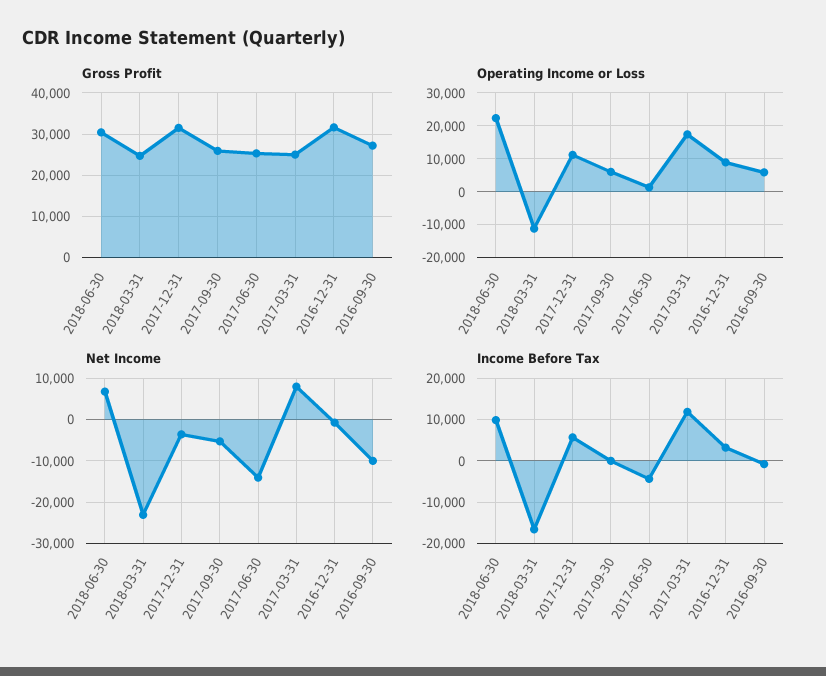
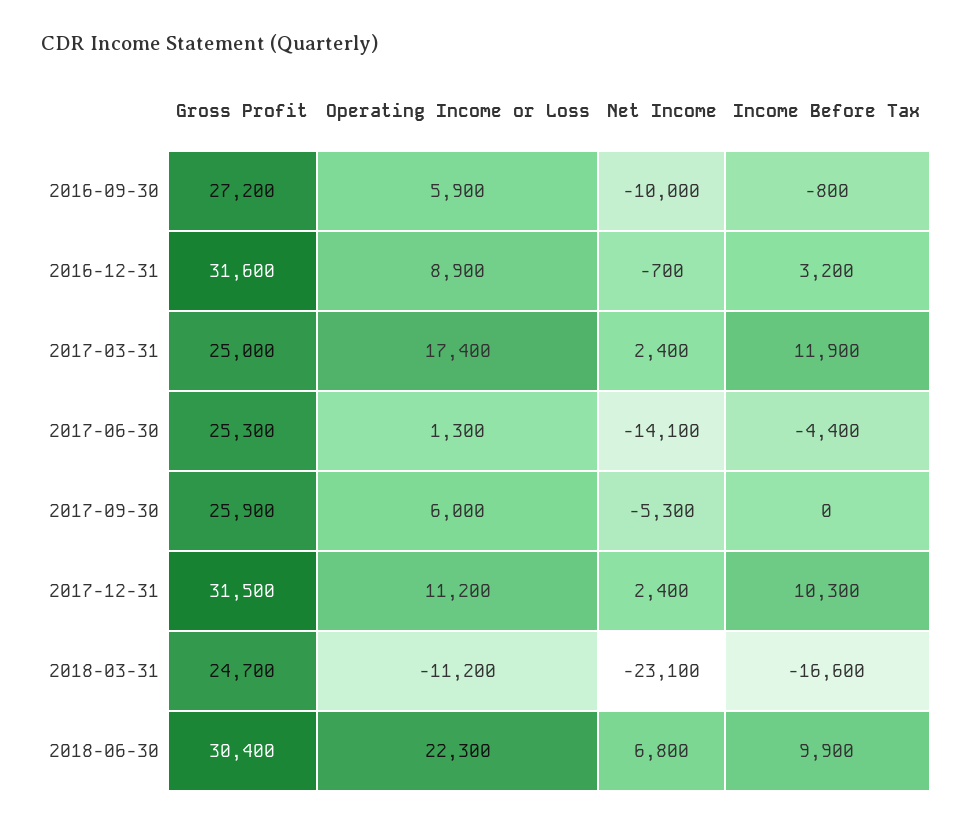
Net Income, 2017-12-31: -4000 -> 2400
Net Income, 2017-03-31: 8000 -> 2400
Income Before Tax, 2017-12-31: 6000 -> 10300

